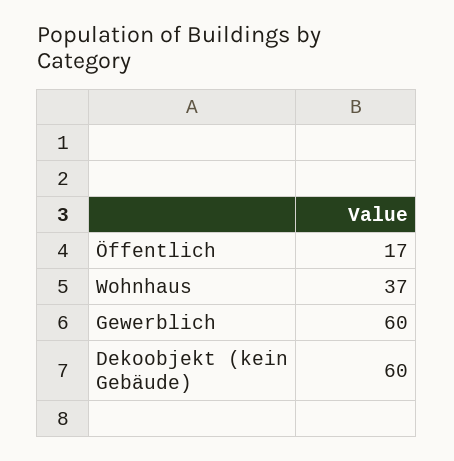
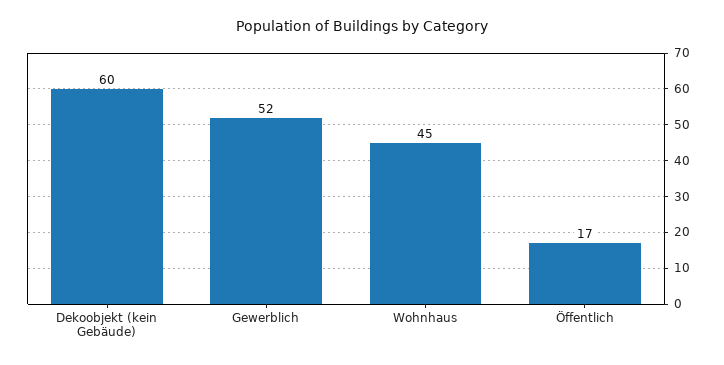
Wohnhaus: 37 -> 45
Gewerblich: 60 -> 52

